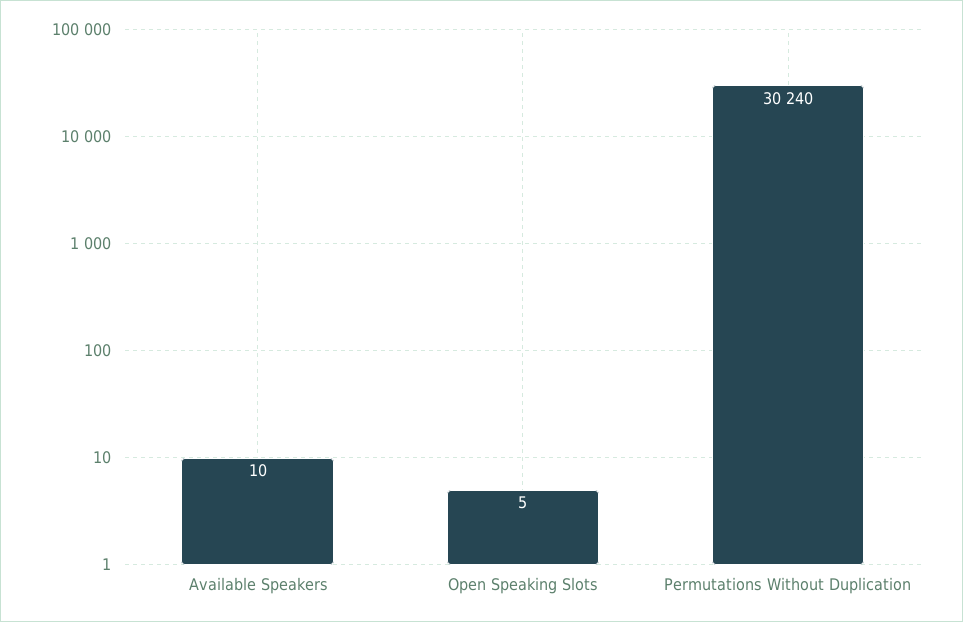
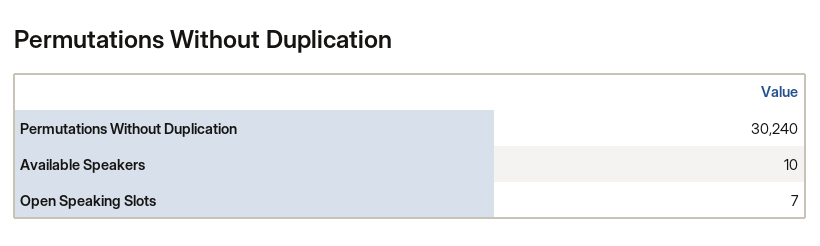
Open Speaking Slots: 5 -> 7

